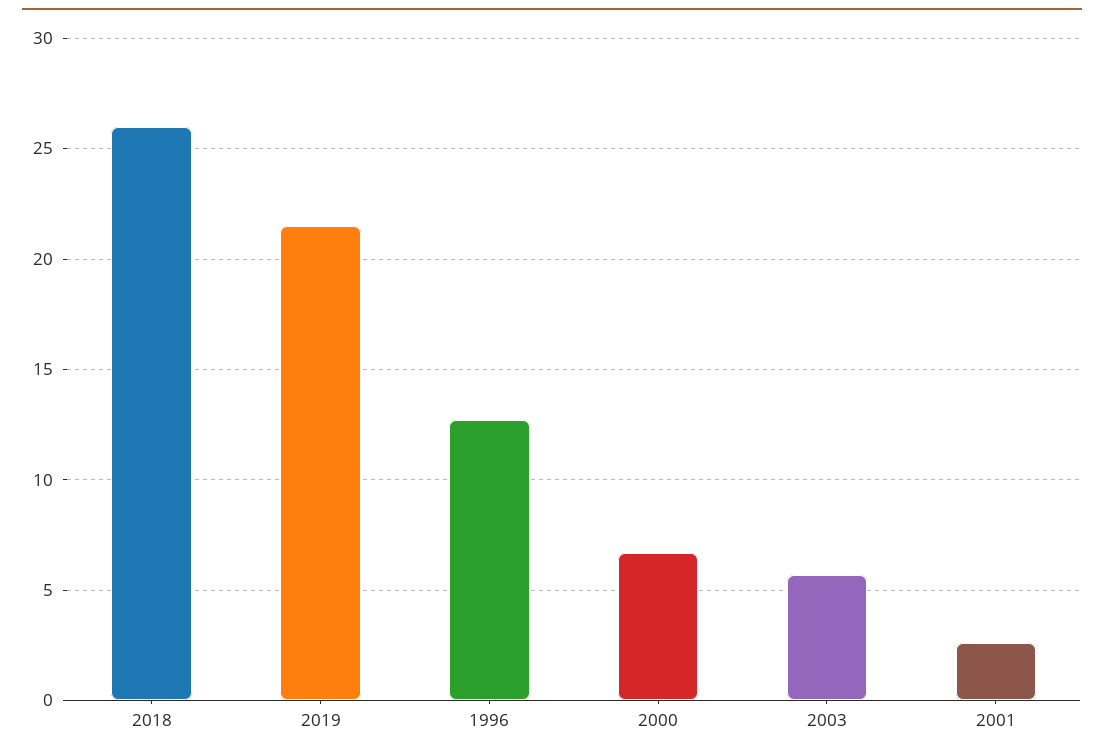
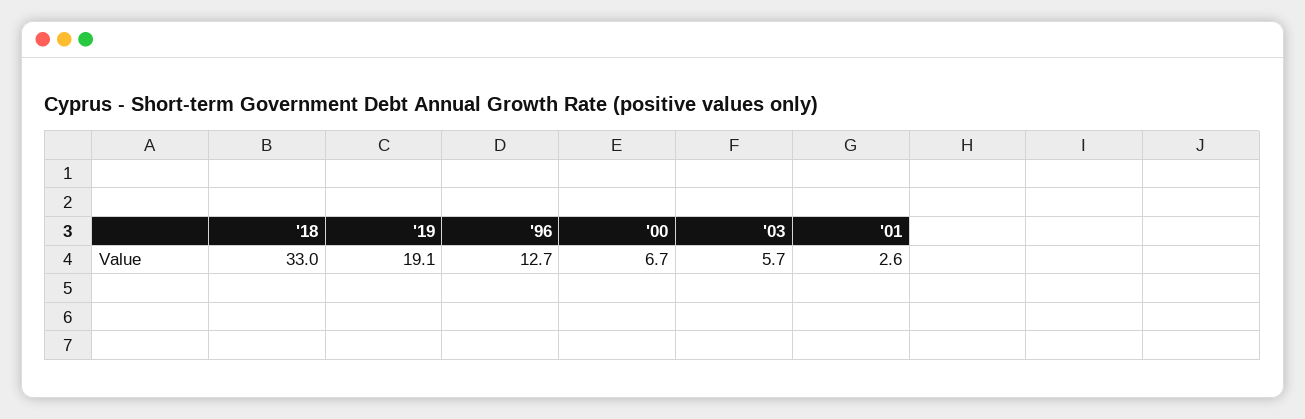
2018: 26 -> 33
2019: 21.5 -> 19.1

